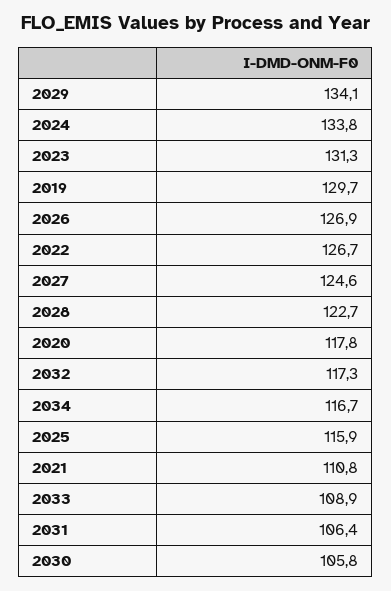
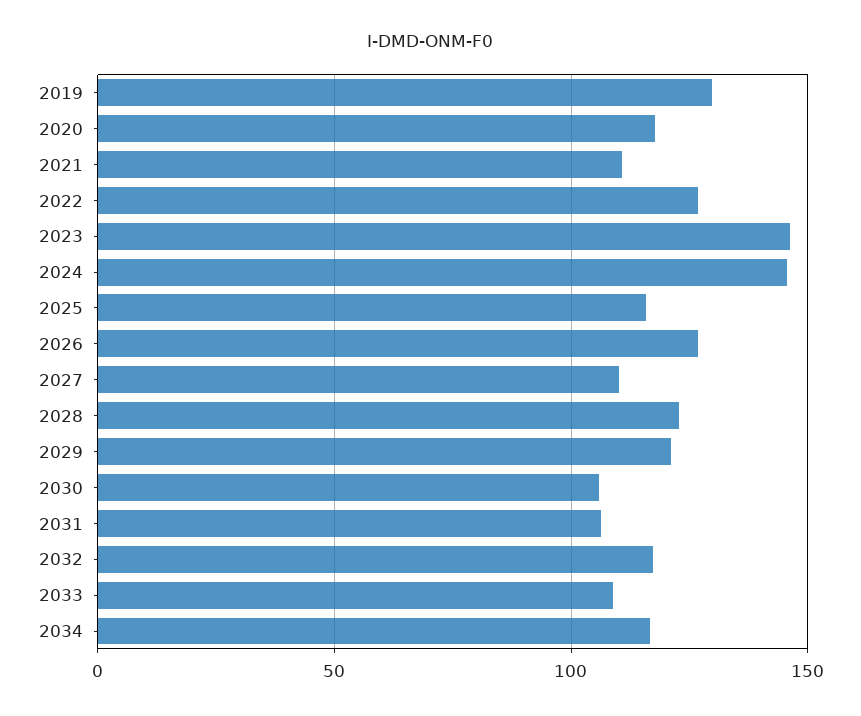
2029: 134.1 -> 120
2024: 133.8 -> 145
2023: 131.3 -> 145
2027: 124.6 -> 110

